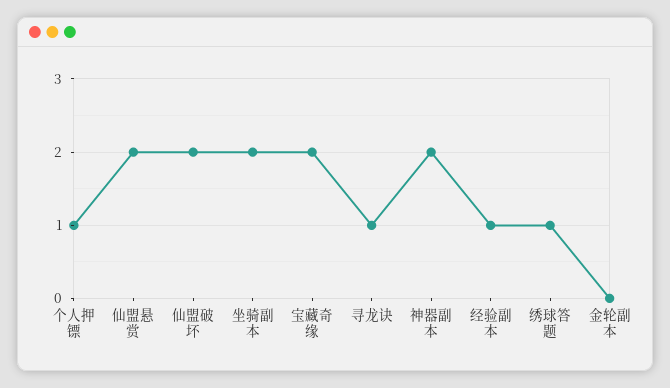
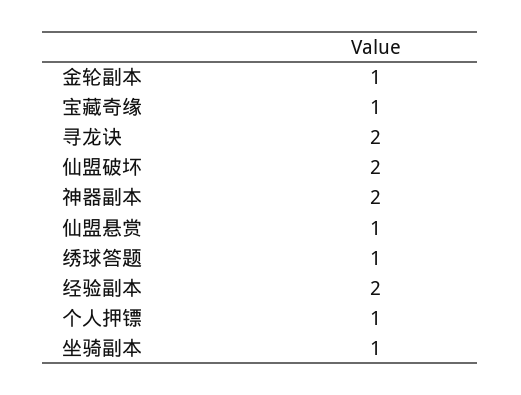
仙盟悬赏: 2 -> 1
坐骑副本: 2 -> 1
宝藏奇缘: 2 -> 1
寻龙诀: 1 -> 2
经验副本: 1 -> 2
金轮副本: 0 -> 1

